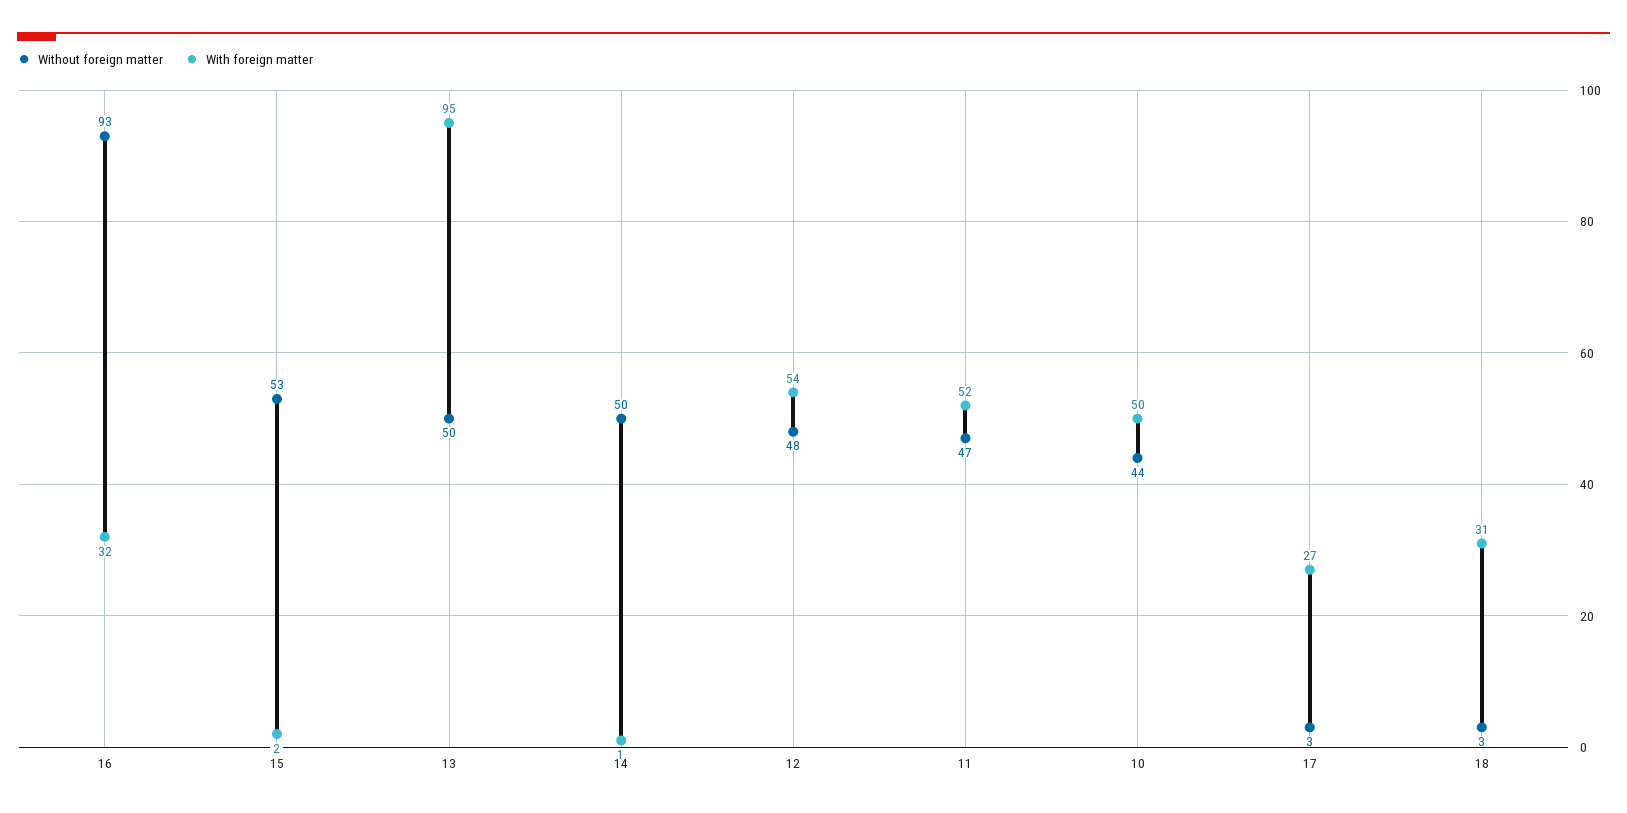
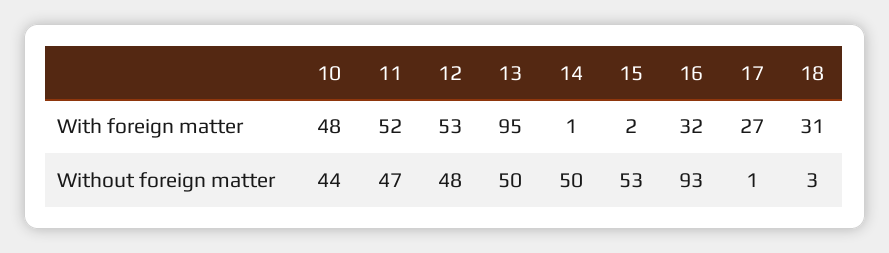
With foreign matter, 12: 54 -> 53
With foreign matter, 10: 50 -> 48
Without foreign matter, 17: 3 -> 1

